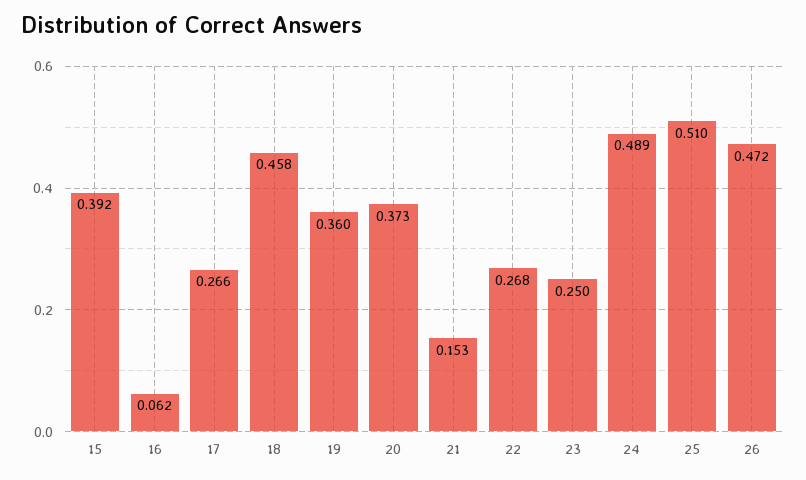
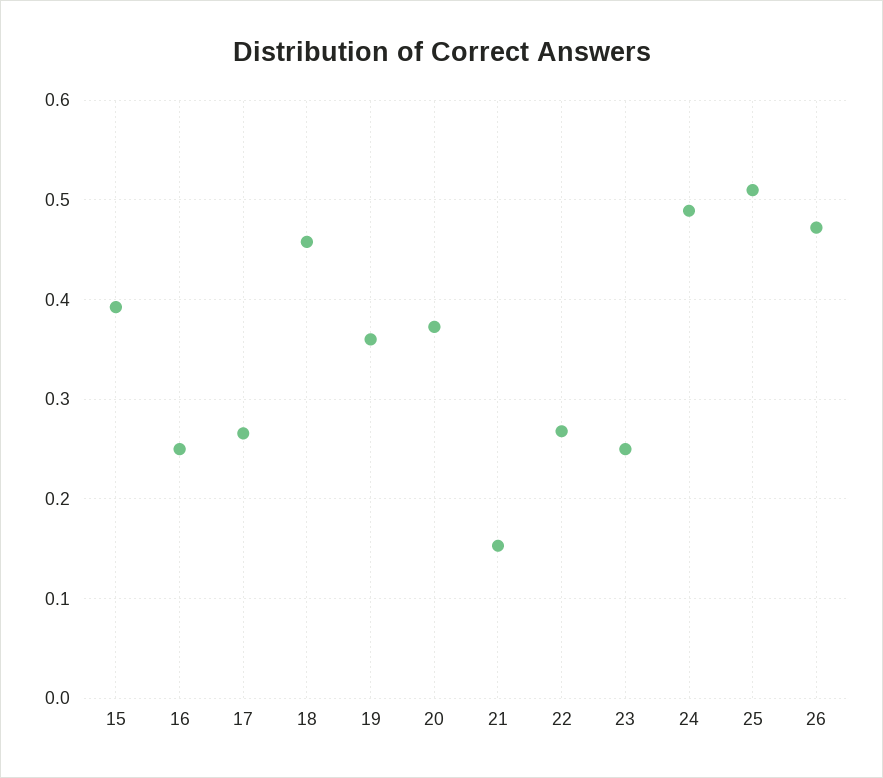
16: 0.062 -> 0.25

